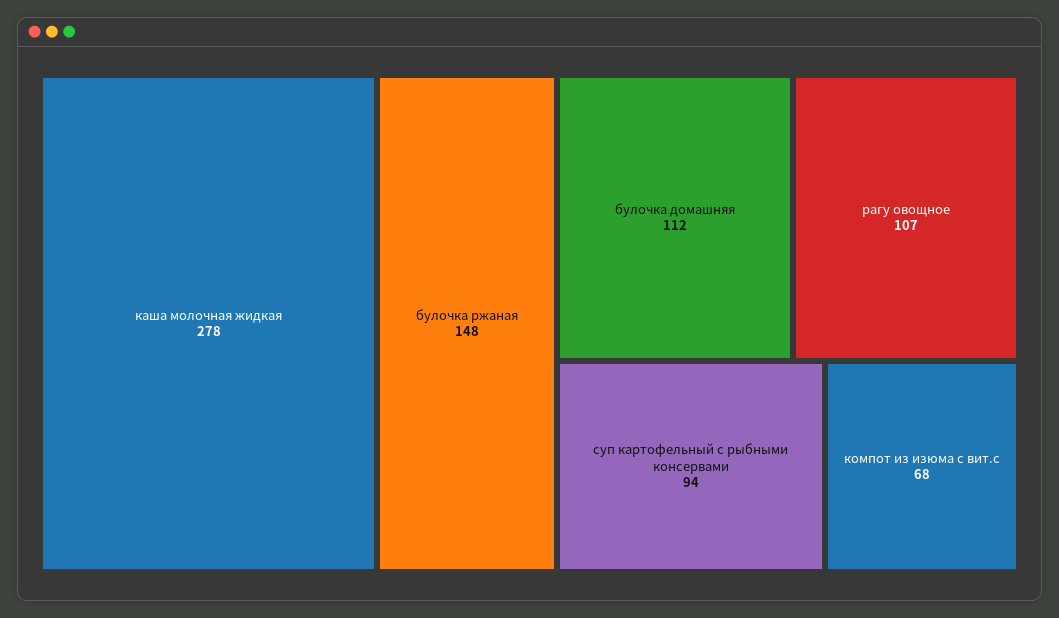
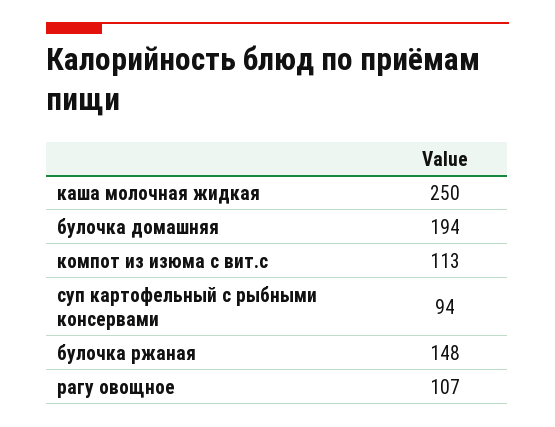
каша молочная жидкая: 278 -> 250
булочка домашняя: 112 -> 194
компот из изюма с вит.с: 68 -> 113

